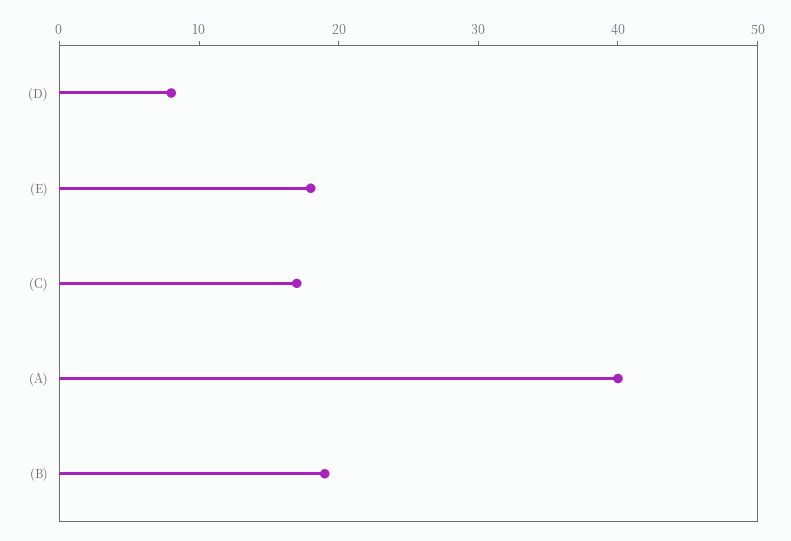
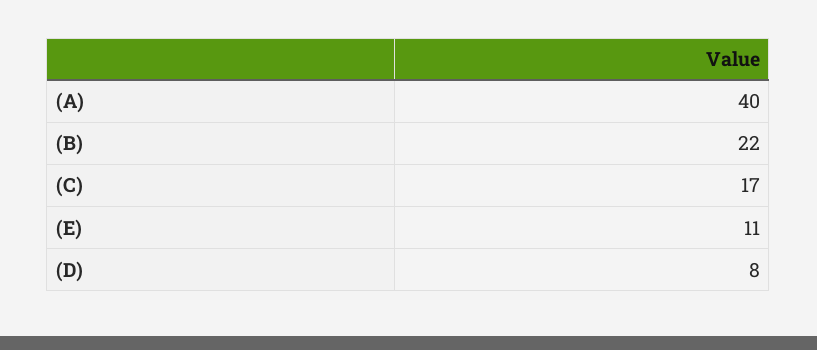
(E): 18 -> 11
(B): 19 -> 22

